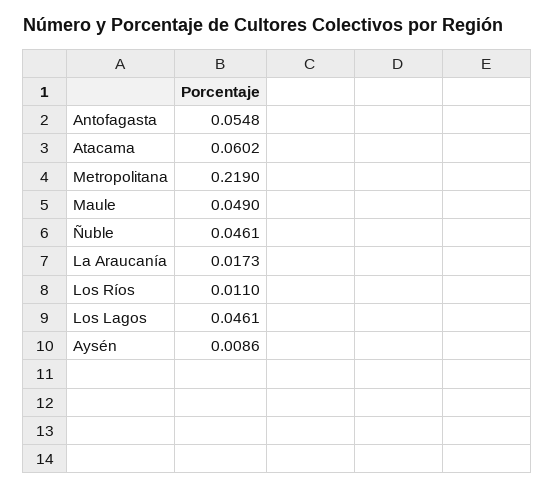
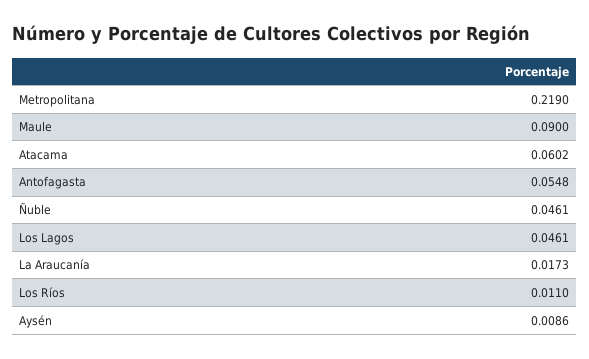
Maule: 0.049 -> 0.09

